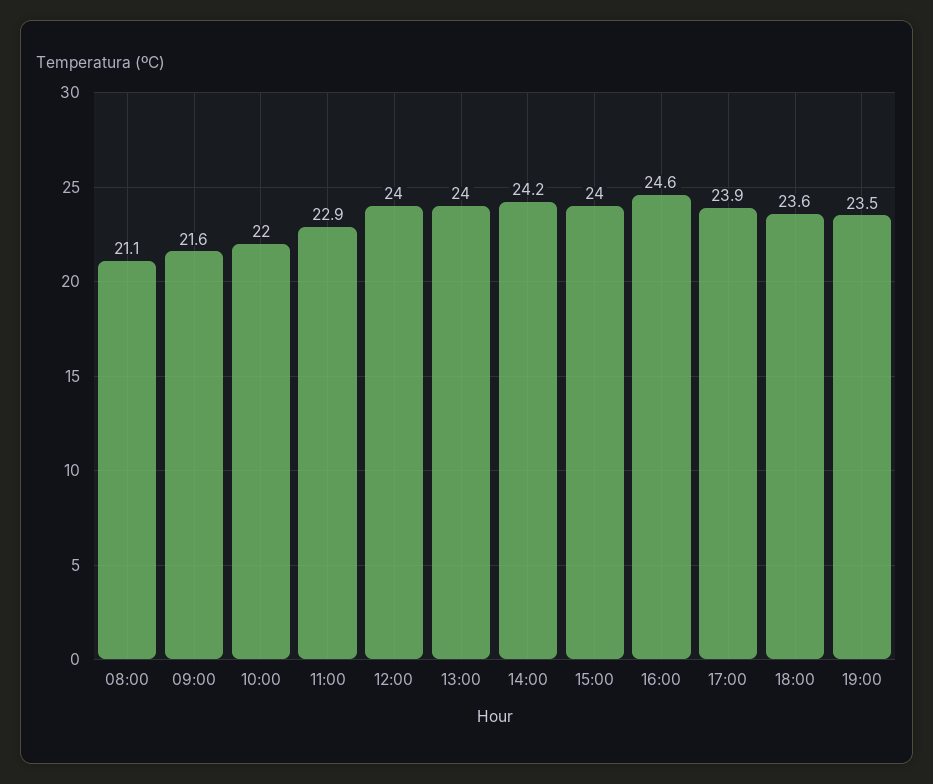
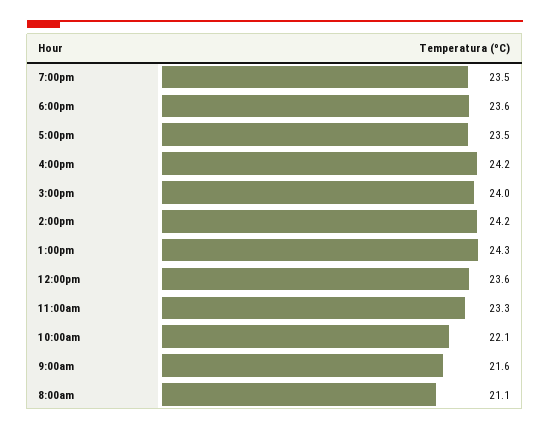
10:00: 22 -> 22.1
11:00: 22.9 -> 23.3
12:00: 24 -> 23.6
13:00: 24 -> 24.3
16:00: 24.6 -> 24.2
17:00: 23.9 -> 23.5

